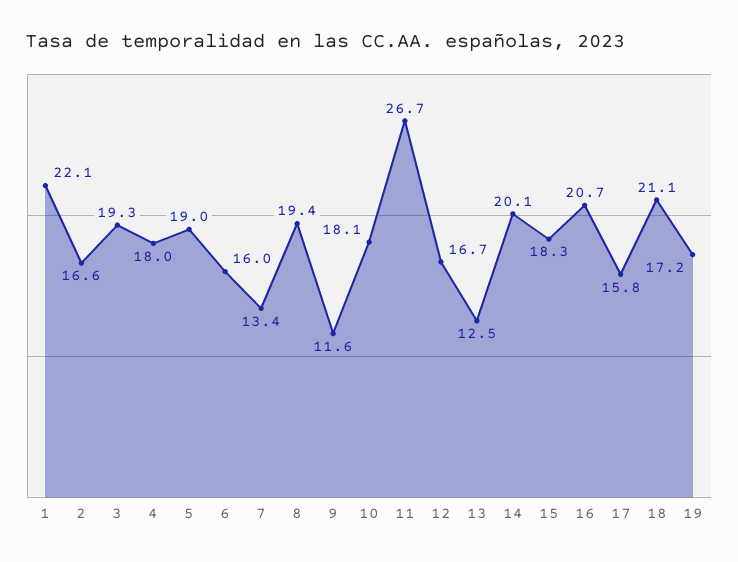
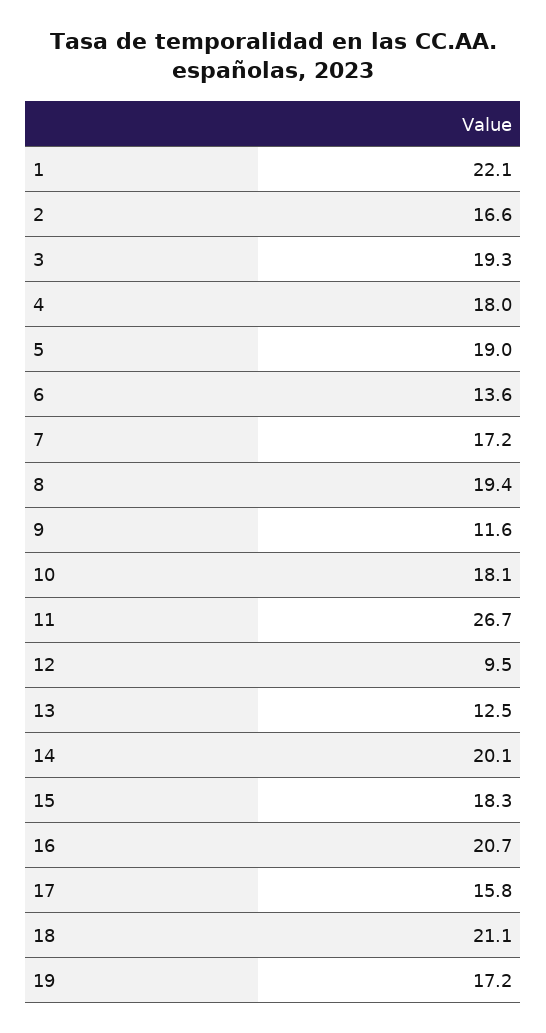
6: 16 -> 13.6
7: 13.4 -> 17.2
12: 16.7 -> 9.5

